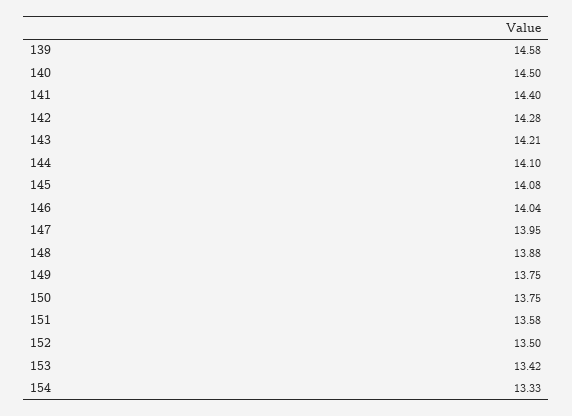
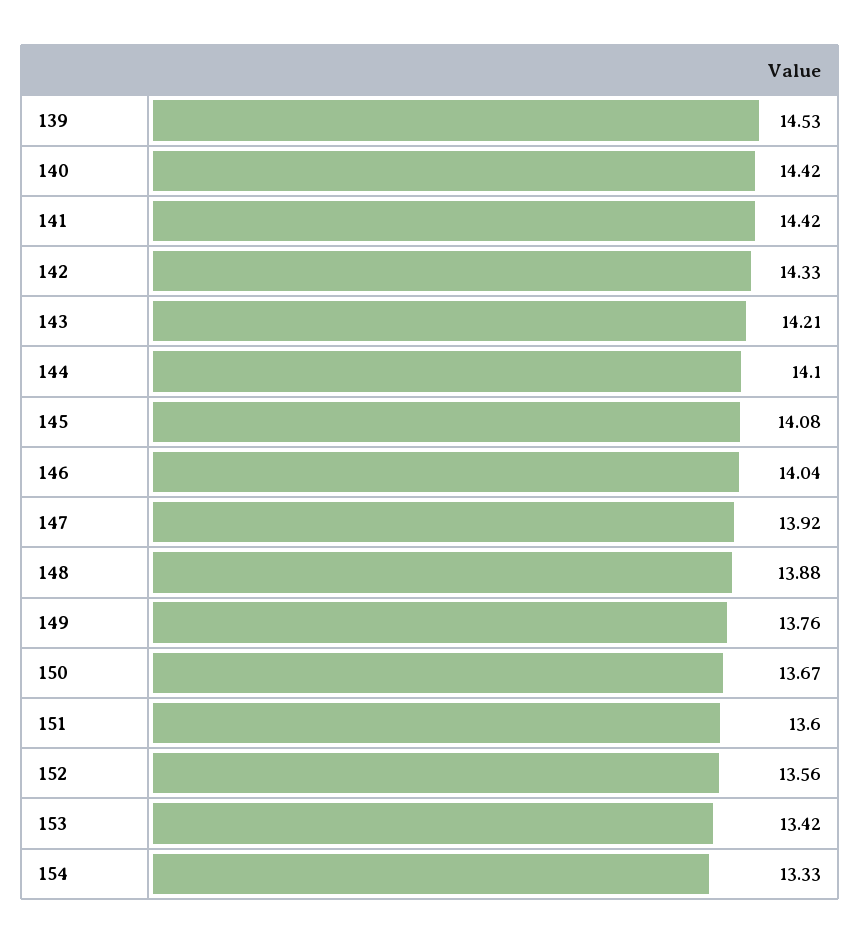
139: 14.58 -> 14.53
140: 14.5 -> 14.42
141: 14.4 -> 14.42
142: 14.28 -> 14.33
147: 13.95 -> 13.92
149: 13.75 -> 13.76
150: 13.75 -> 13.67
151: 13.58 -> 13.6
152: 13.5 -> 13.56

